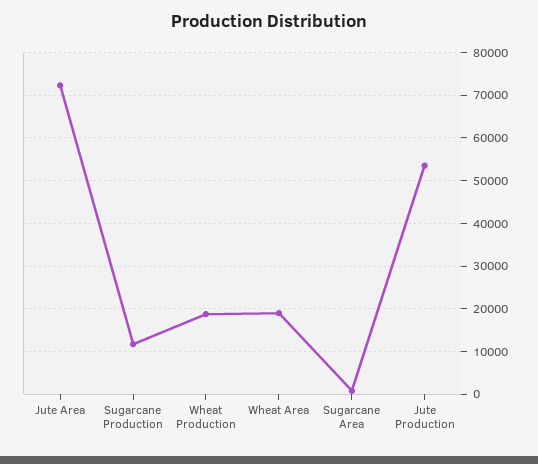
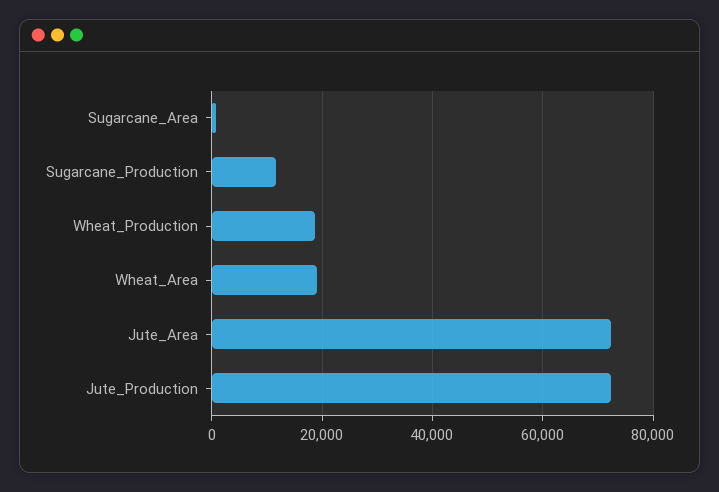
Jute Production: 54000 -> 72000

